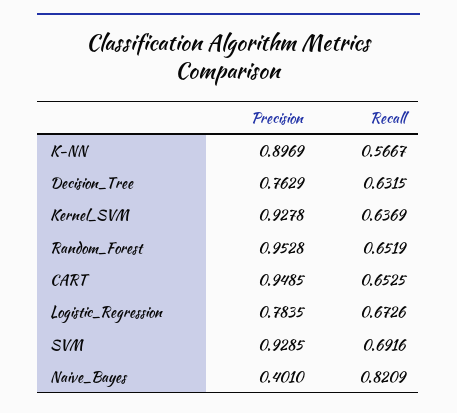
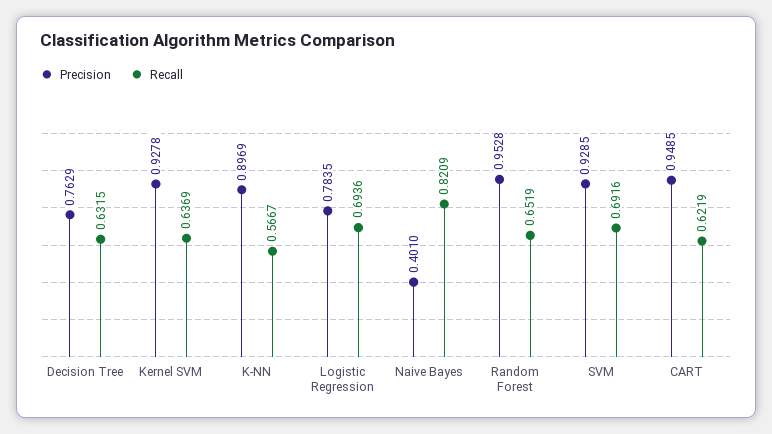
Recall, CART: 0.6525 -> 0.6219
Recall, Logistic_Regression: 0.6726 -> 0.6936

